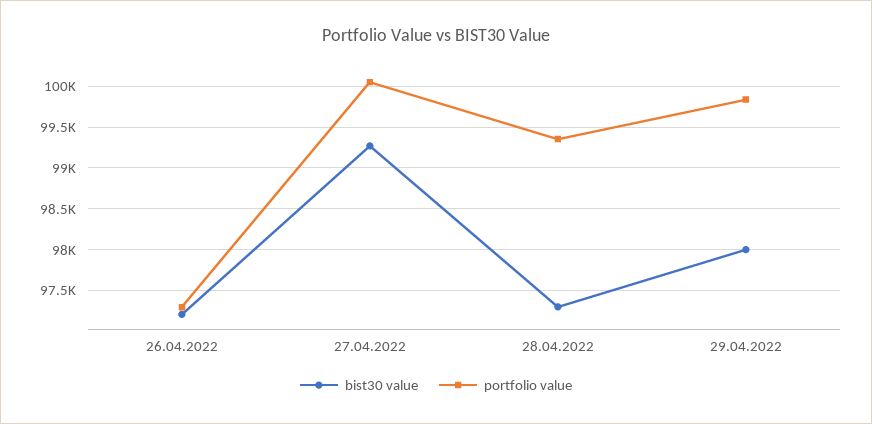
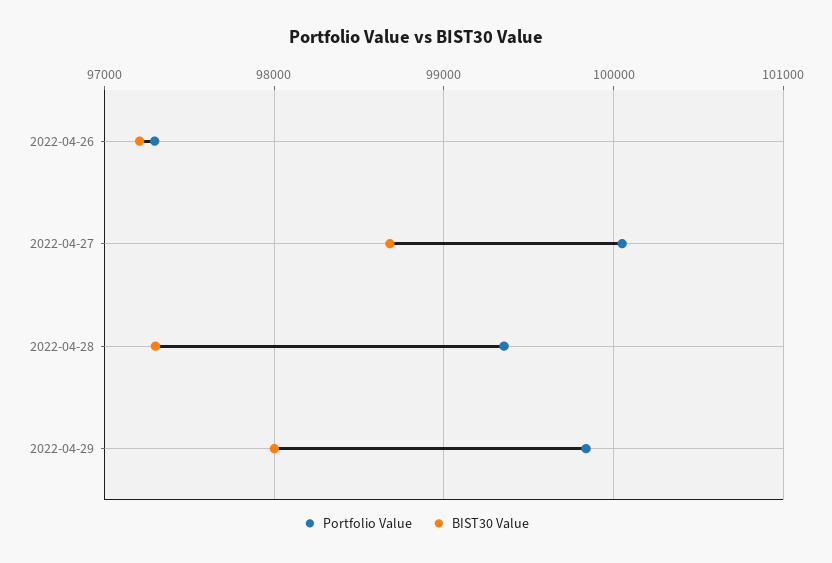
bist30 value, 27.04.2022: 99300 -> 98700

